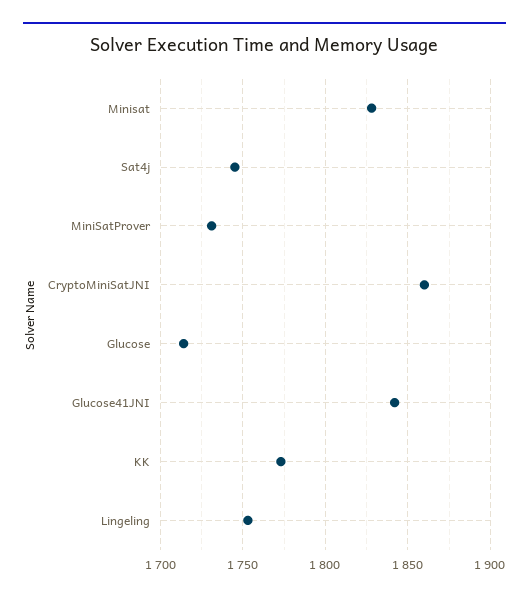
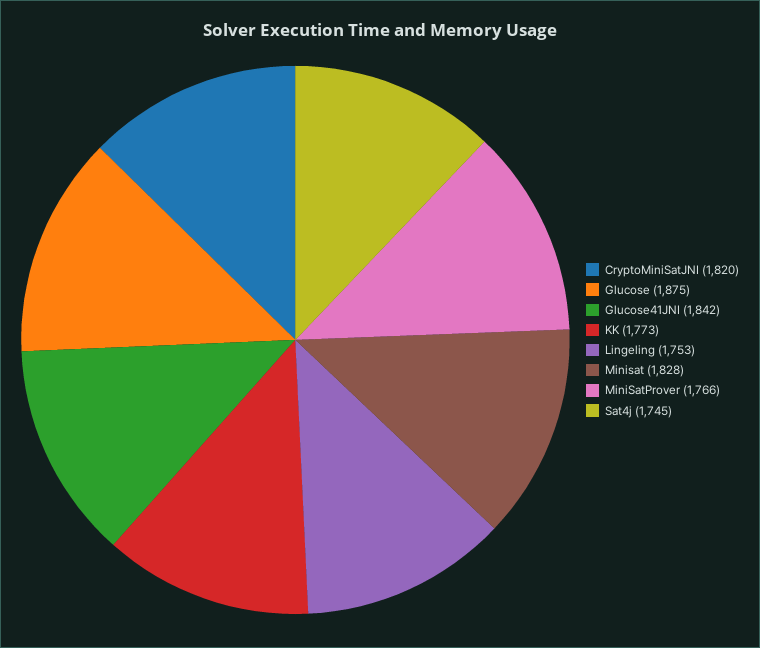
MiniSatProver: 1730 -> 1766
CryptoMiniSatJNI: 1860 -> 1820
Glucose: 1715 -> 1875

